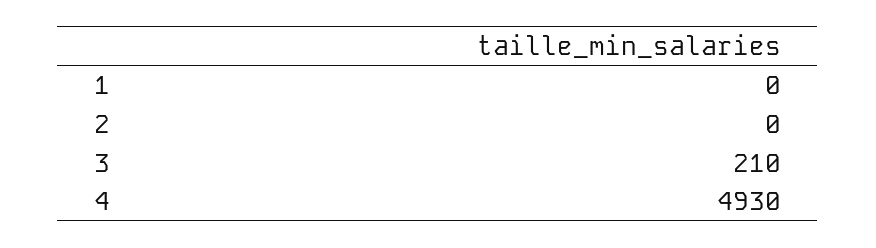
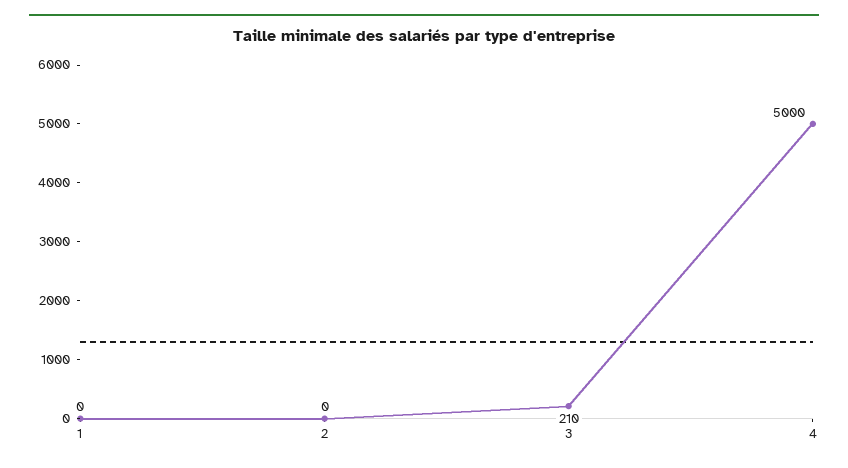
4: 4930 -> 5000

